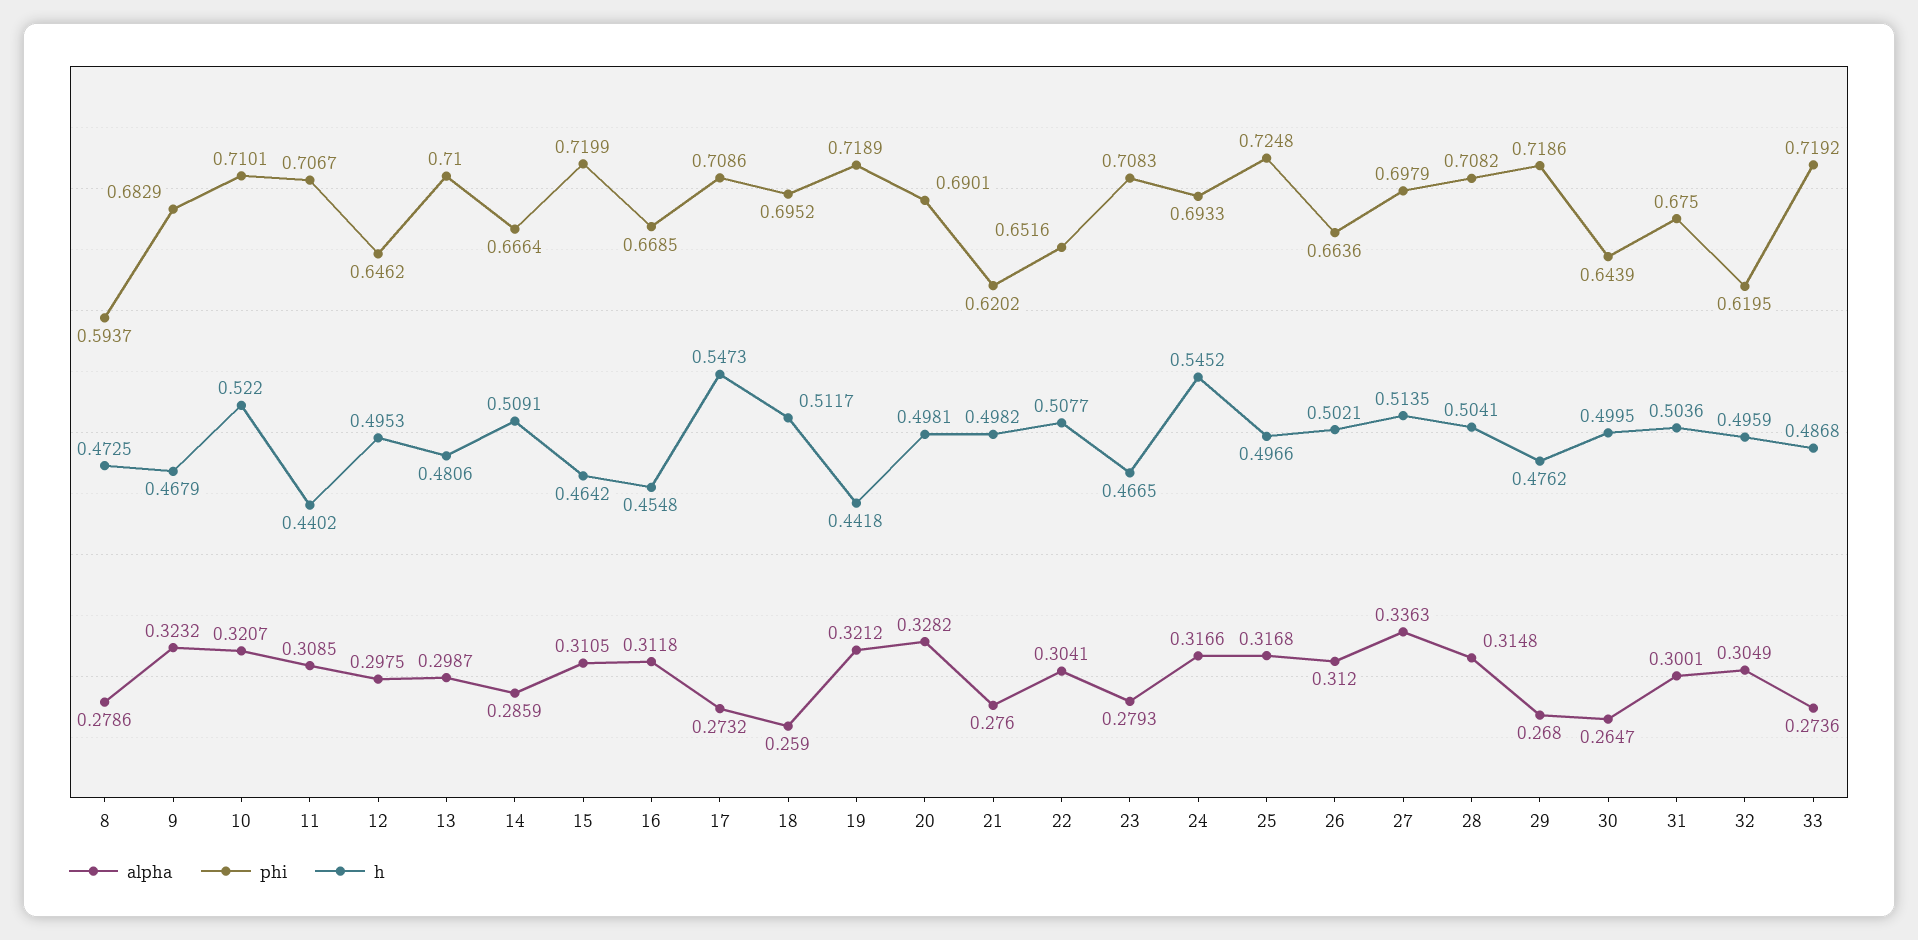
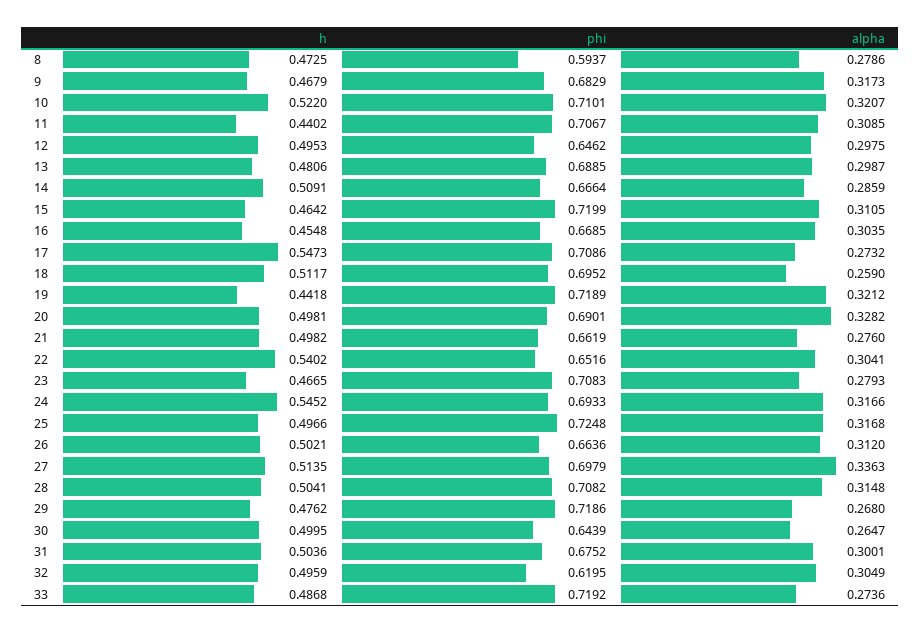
alpha, 9: 0.3232 -> 0.3173
phi, 13: 0.71 -> 0.6885
alpha, 16: 0.3118 -> 0.3035
phi, 21: 0.6202 -> 0.6619
h, 22: 0.5077 -> 0.5402
phi, 31: 0.675 -> 0.6752

